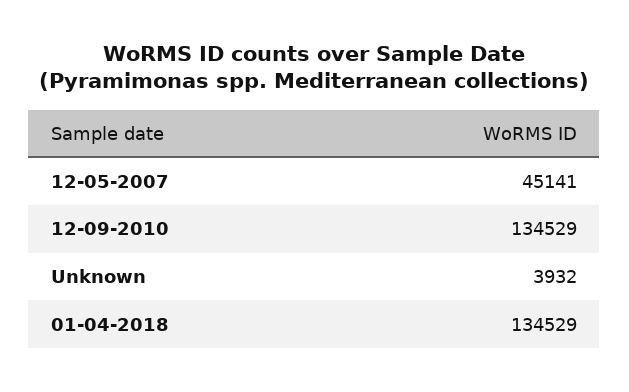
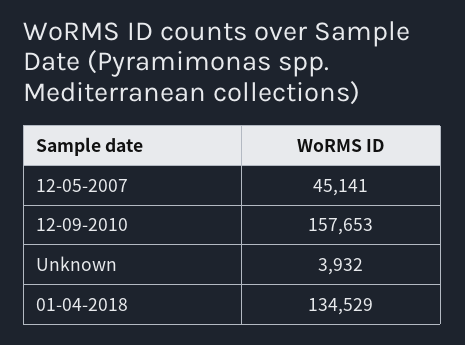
12-09-2010: 134529 -> 157653

